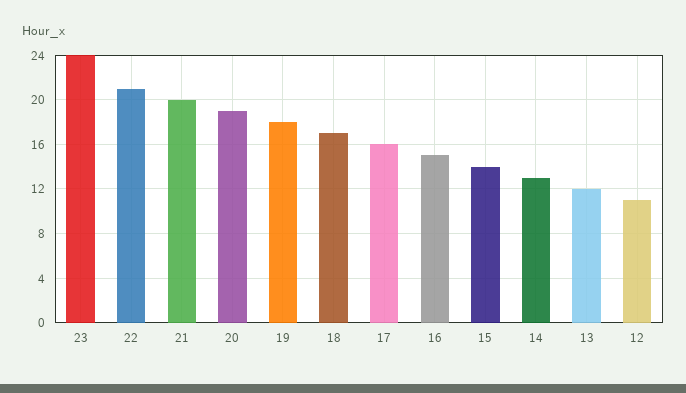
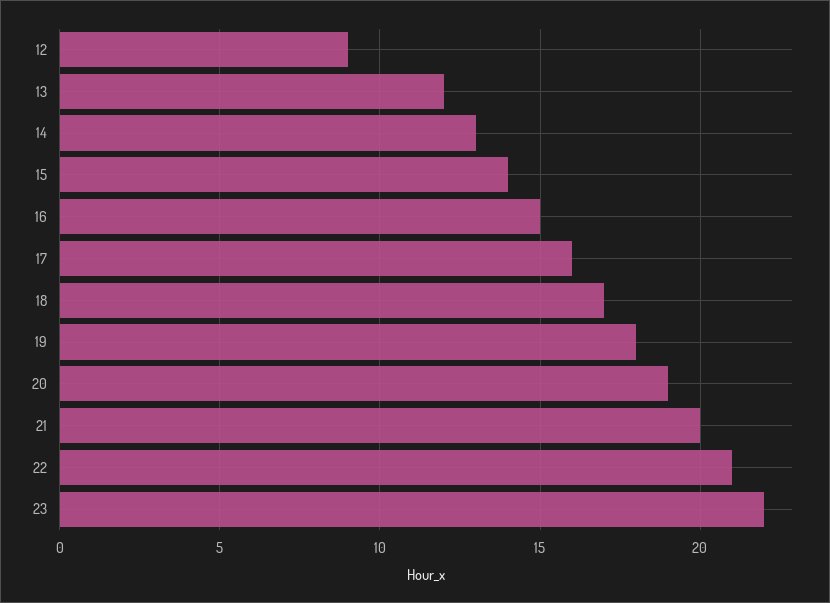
23: 24 -> 22
12: 11 -> 9

